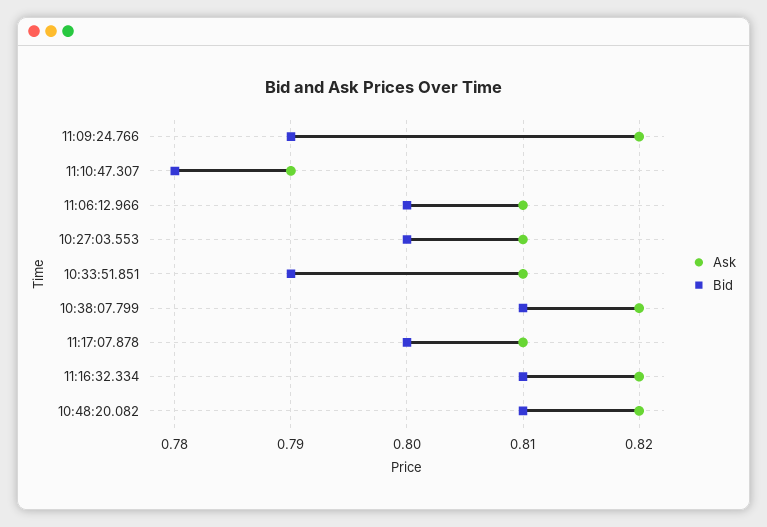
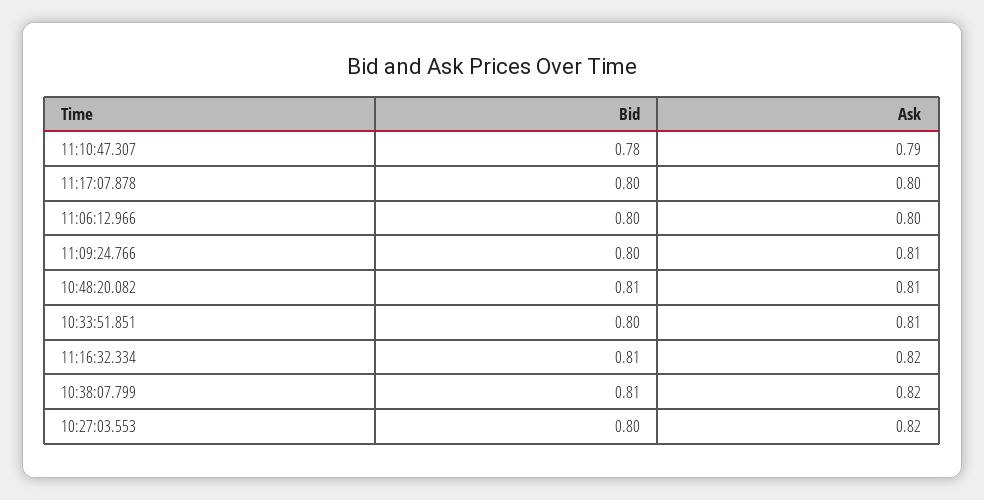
Ask, 11:09:24.766: 0.82 -> 0.81
Bid, 11:09:24.766: 0.79 -> 0.8
Ask, 11:06:12.966: 0.81 -> 0.8
Ask, 10:27:03.553: 0.81 -> 0.82
Bid, 10:33:51.851: 0.79 -> 0.8
Ask, 11:17:07.878: 0.81 -> 0.8
Ask, 10:48:20.082: 0.82 -> 0.81

